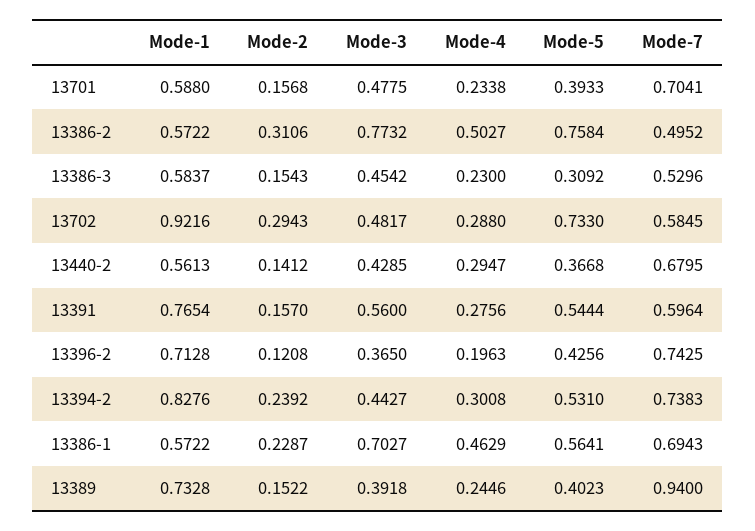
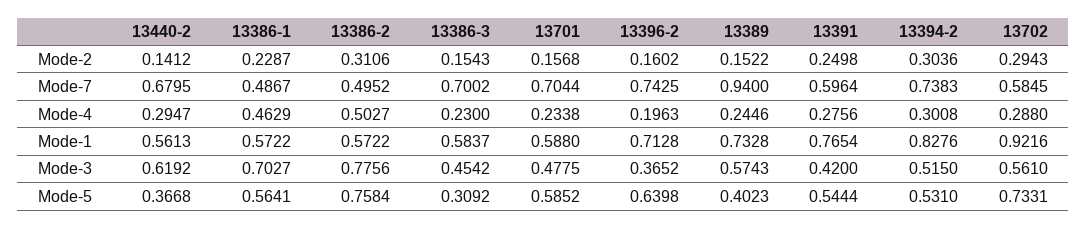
Mode-5, 13701: 0.3933 -> 0.5852
Mode-7, 13701: 0.7041 -> 0.7044
Mode-3, 13386-2: 0.7732 -> 0.7756
Mode-7, 13386-3: 0.5296 -> 0.7002
Mode-3, 13702: 0.4817 -> 0.561
Mode-5, 13702: 0.733 -> 0.7331
Mode-3, 13440-2: 0.4285 -> 0.6192
Mode-2, 13391: 0.157 -> 0.2498
Mode-3, 13391: 0.56 -> 0.42
Mode-2, 13396-2: 0.1208 -> 0.1602
Mode-3, 13396-2: 0.365 -> 0.3652
Mode-5, 13396-2: 0.4256 -> 0.6398
Mode-2, 13394-2: 0.2392 -> 0.3036
Mode-3, 13394-2: 0.4427 -> 0.515
Mode-7, 13386-1: 0.6943 -> 0.4867
Mode-3, 13389: 0.3918 -> 0.5743

